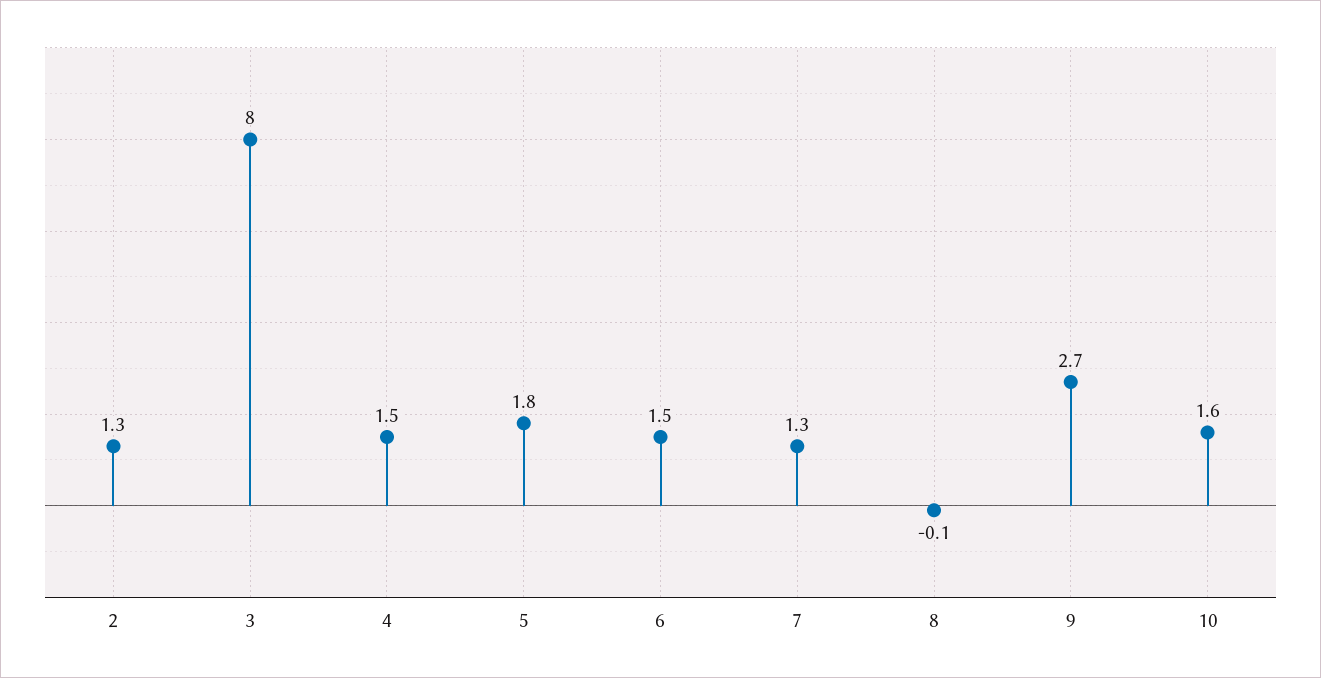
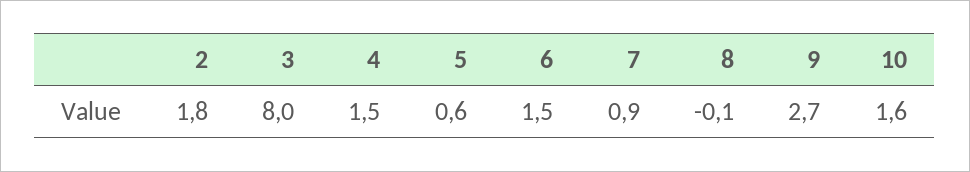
2: 1.3 -> 1.8
5: 1.8 -> 0.6
7: 1.3 -> 0.9

